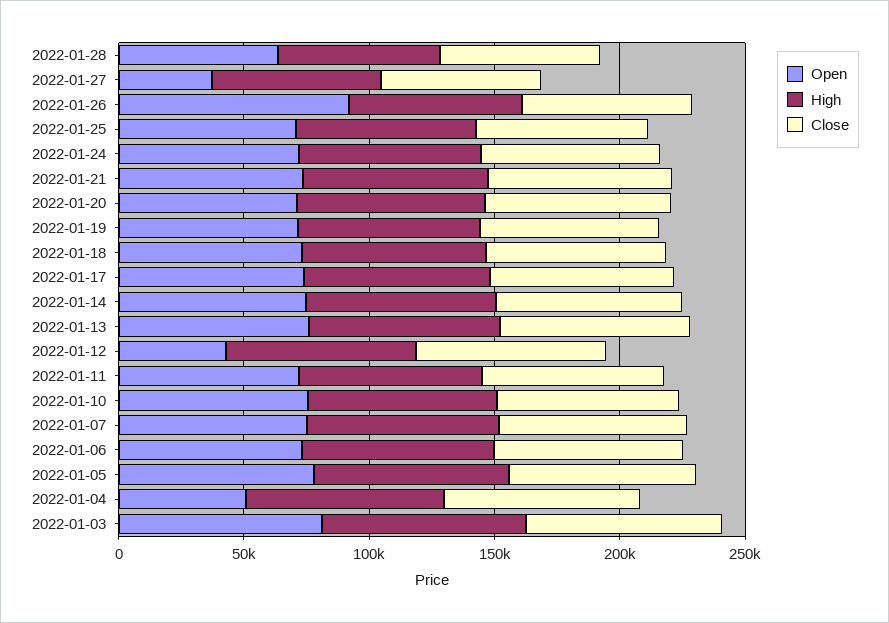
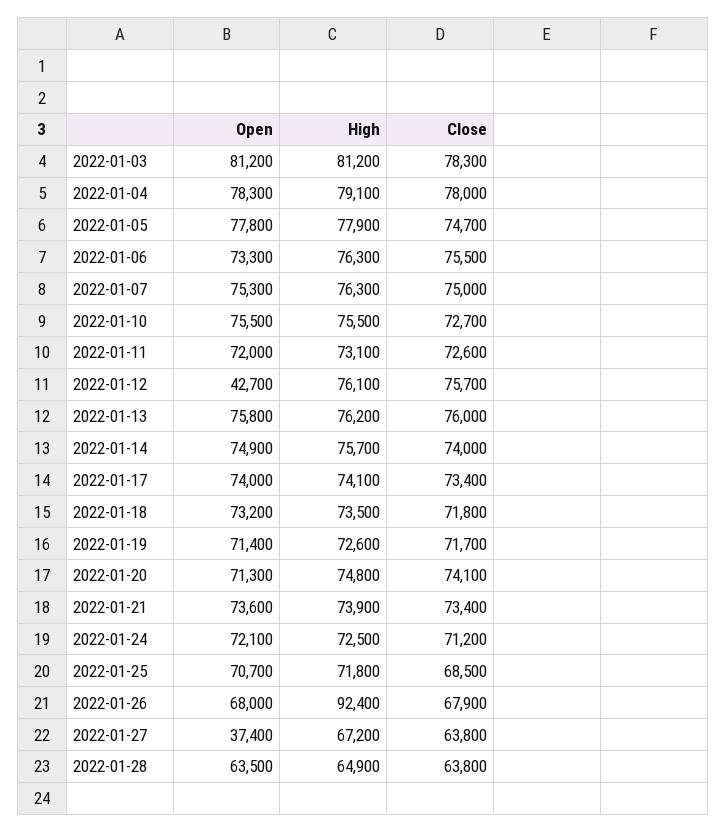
Open, 2022-01-26: 90000 -> 68000
High, 2022-01-26: 70000 -> 92400
Open, 2022-01-04: 50000 -> 78300

